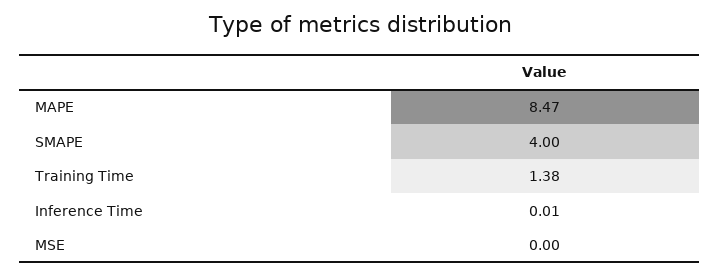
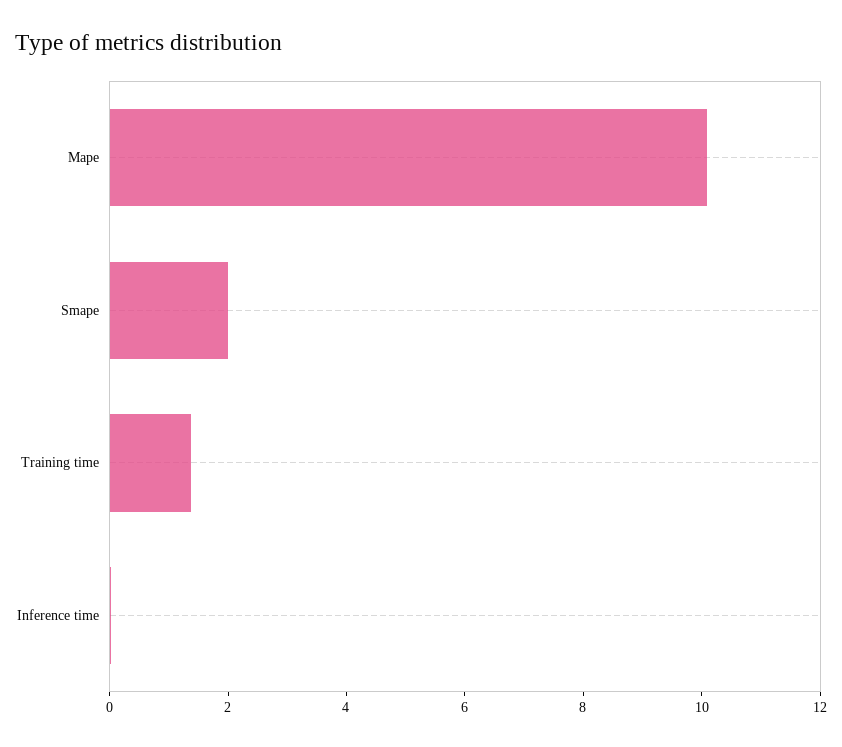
MAPE: 8.47 -> 10
SMAPE: 4 -> 2
MSE: 0 -> none

